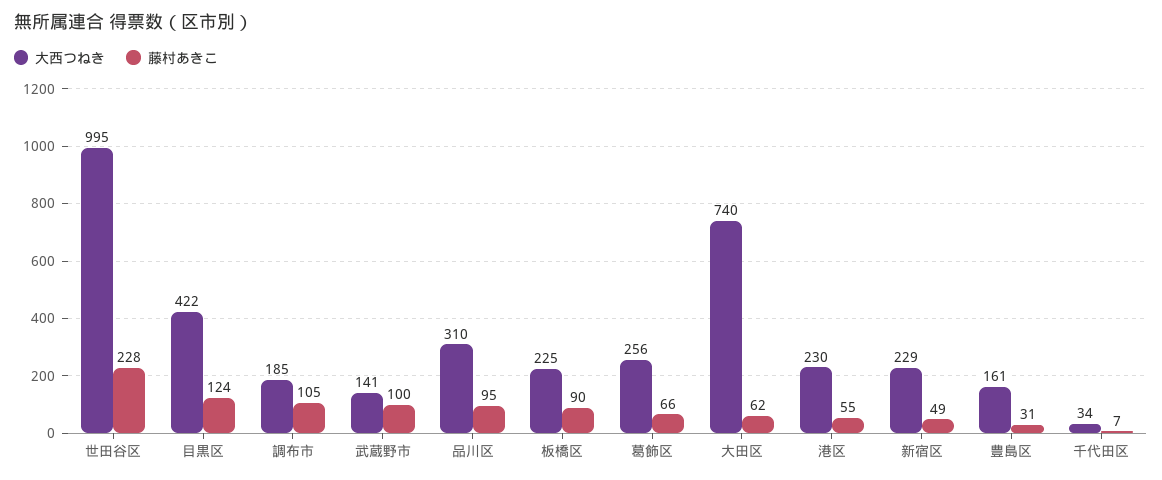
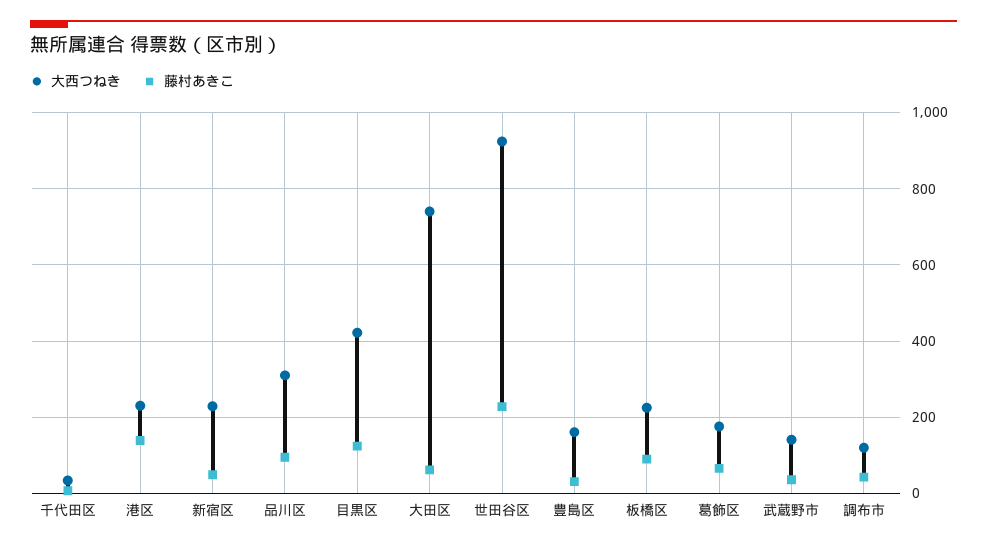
大西つねき, 世田谷区: 995 -> 920
大西つねき, 調布市: 185 -> 120
藤村あきこ, 調布市: 105 -> 40
藤村あきこ, 武蔵野市: 100 -> 40
大西つねき, 葛飾区: 256 -> 180
藤村あきこ, 港区: 55 -> 140

